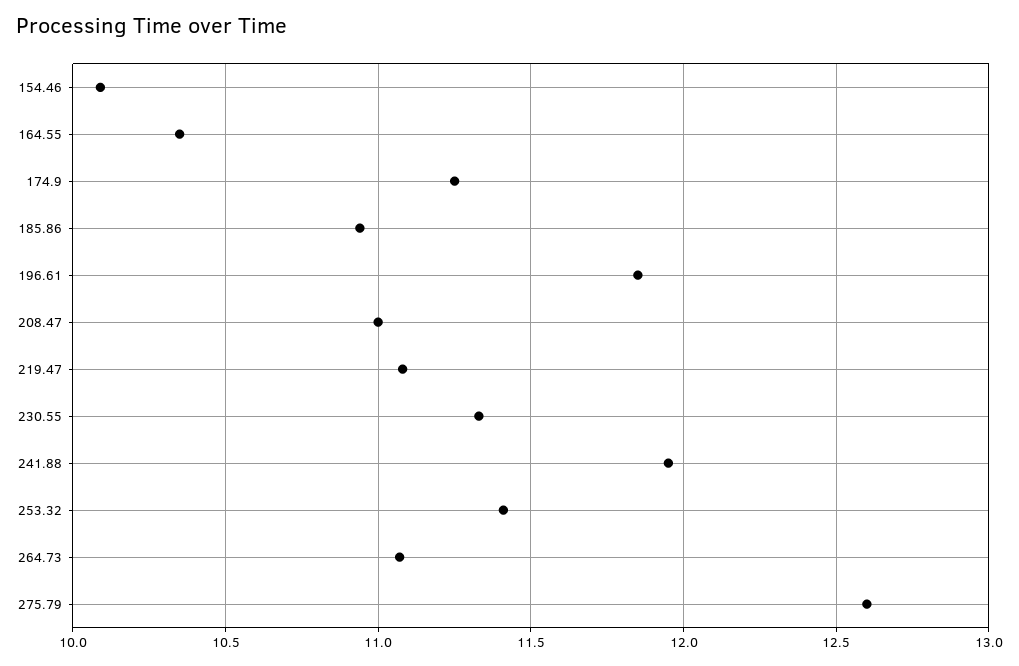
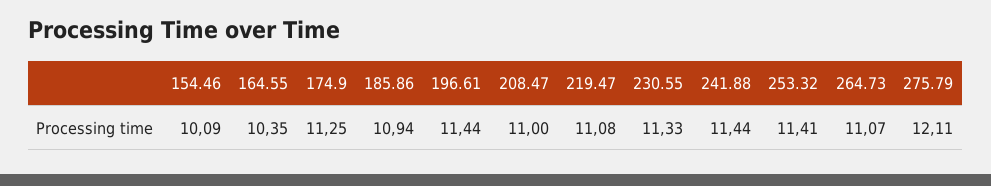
196.61: 11.85 -> 11.44
241.88: 11.95 -> 11.44
275.79: 12.6 -> 12.11

